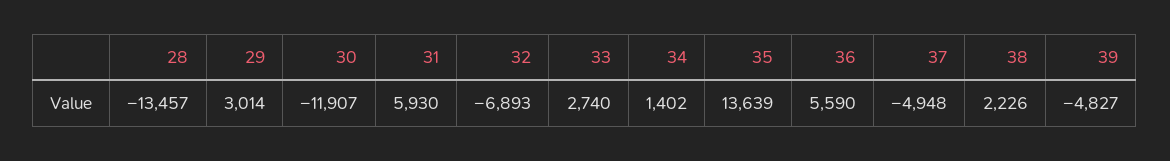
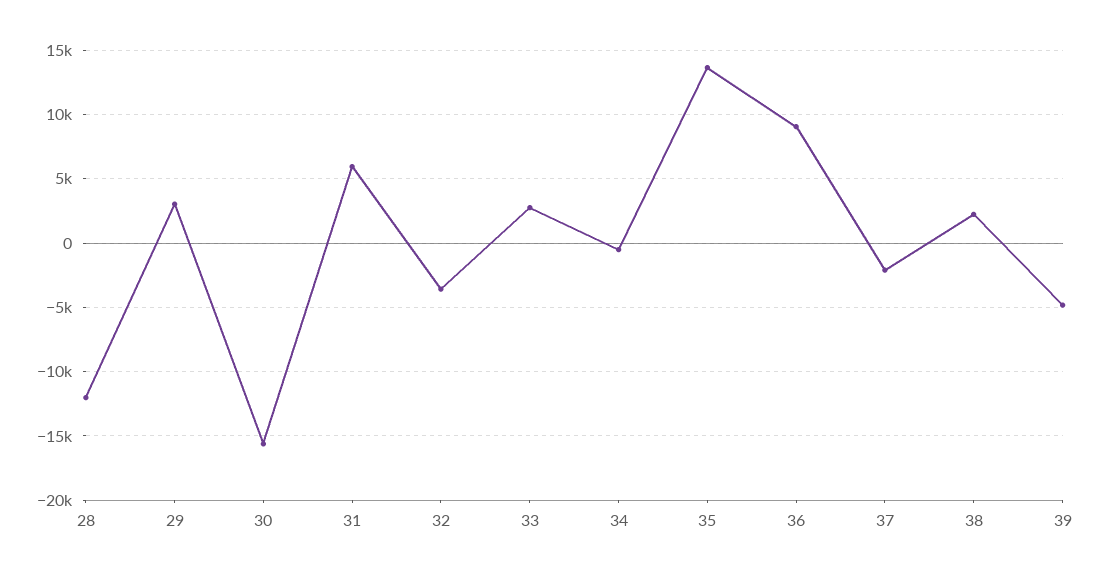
28: -13457 -> -12000
30: -11907 -> -15500
32: -6893 -> -3500
34: 1402 -> -500
36: 5590 -> 9000
37: -4948 -> -2000

